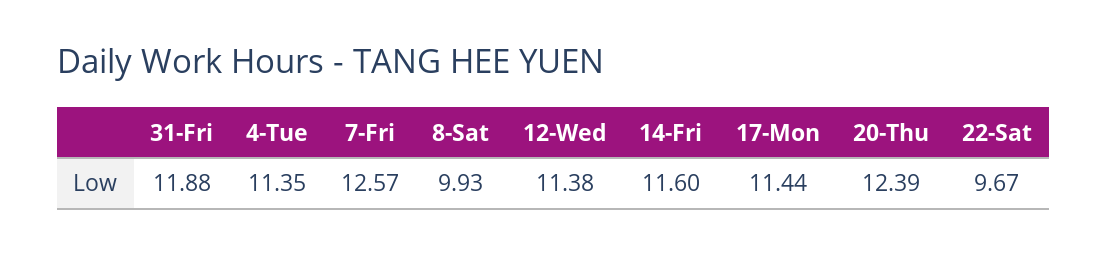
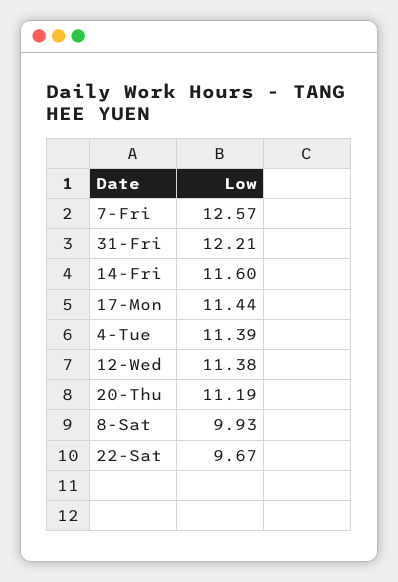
31-Fri: 11.88 -> 12.21
4-Tue: 11.35 -> 11.39
20-Thu: 12.39 -> 11.19

